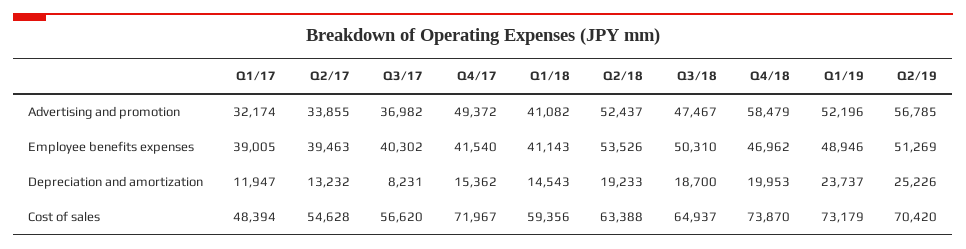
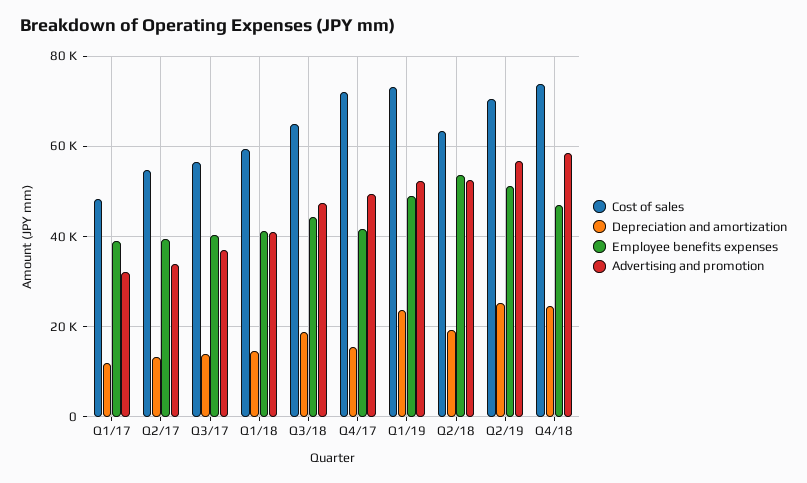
Employee benefits expenses, Q3/18: 50310 -> 44000
Depreciation and amortization, Q3/17: 8231 -> 14000
Depreciation and amortization, Q4/18: 19953 -> 24000

